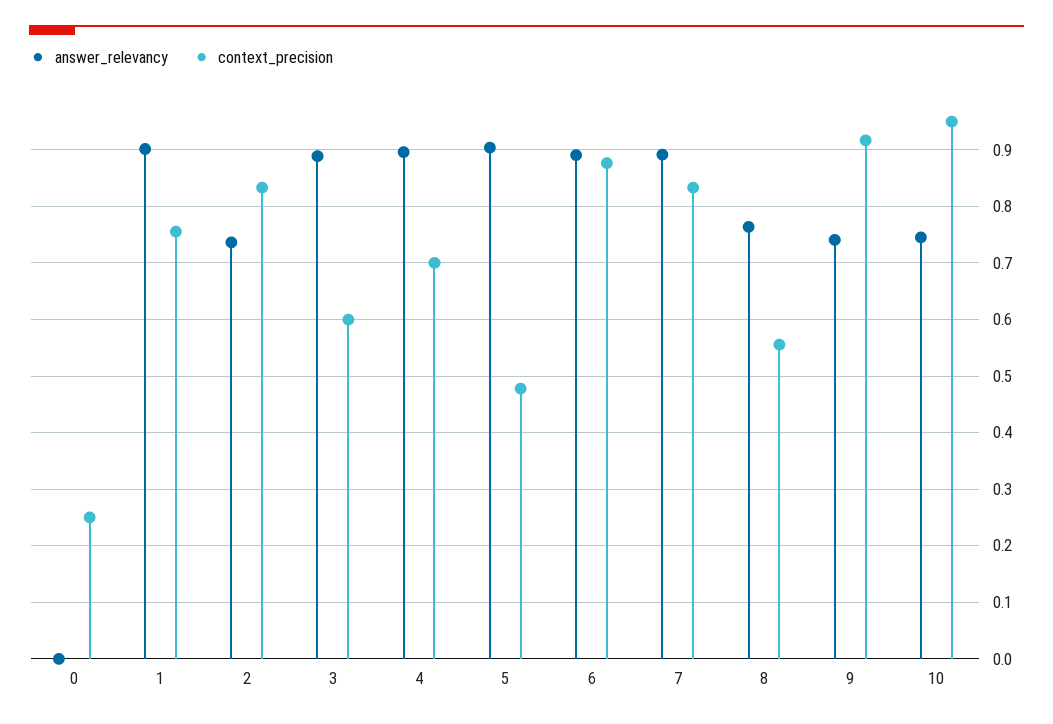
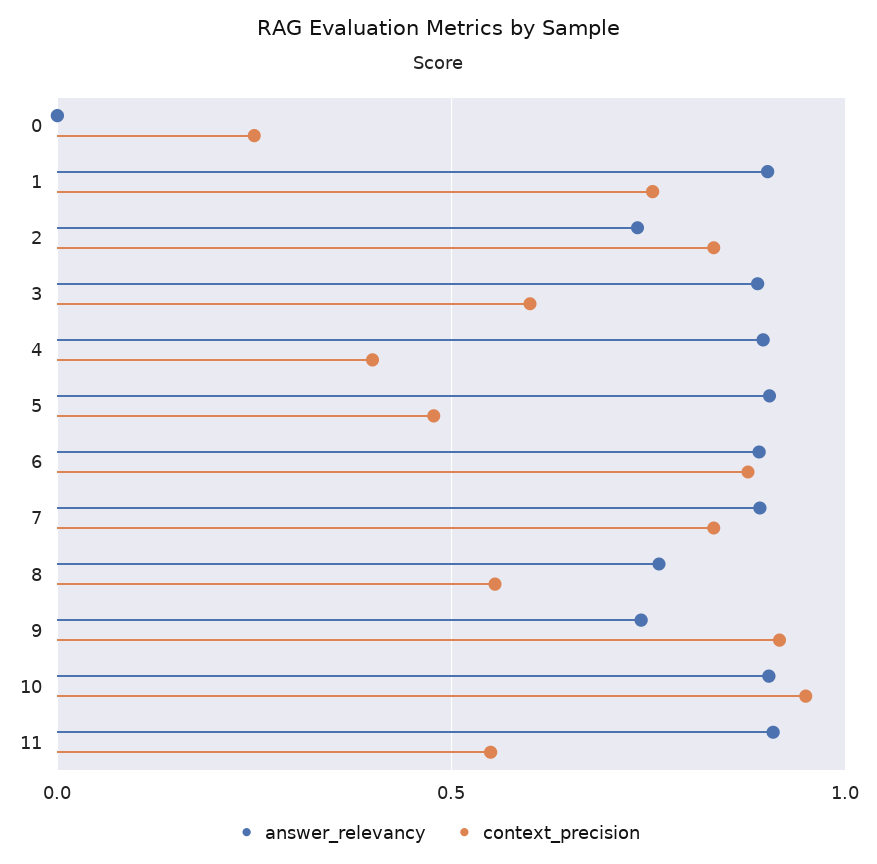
context_precision, 4: 0.7 -> 0.4
answer_relevancy, 10: 0.74 -> 0.9
answer_relevancy, 11: none -> 0.9
context_precision, 11: none -> 0.55

